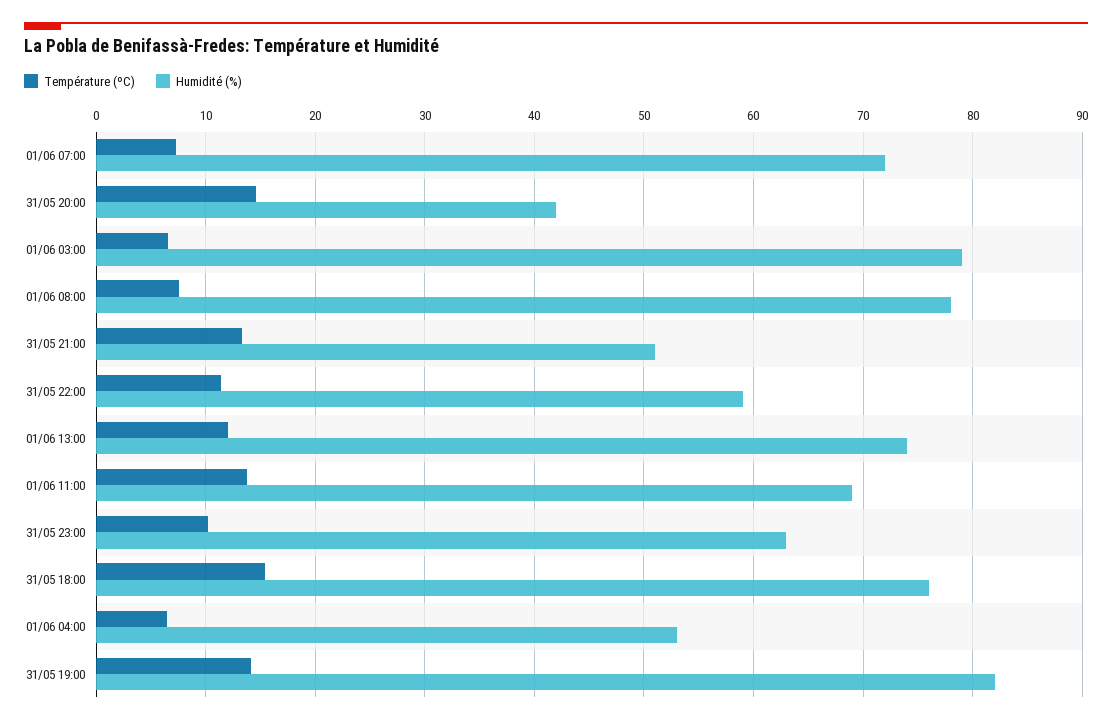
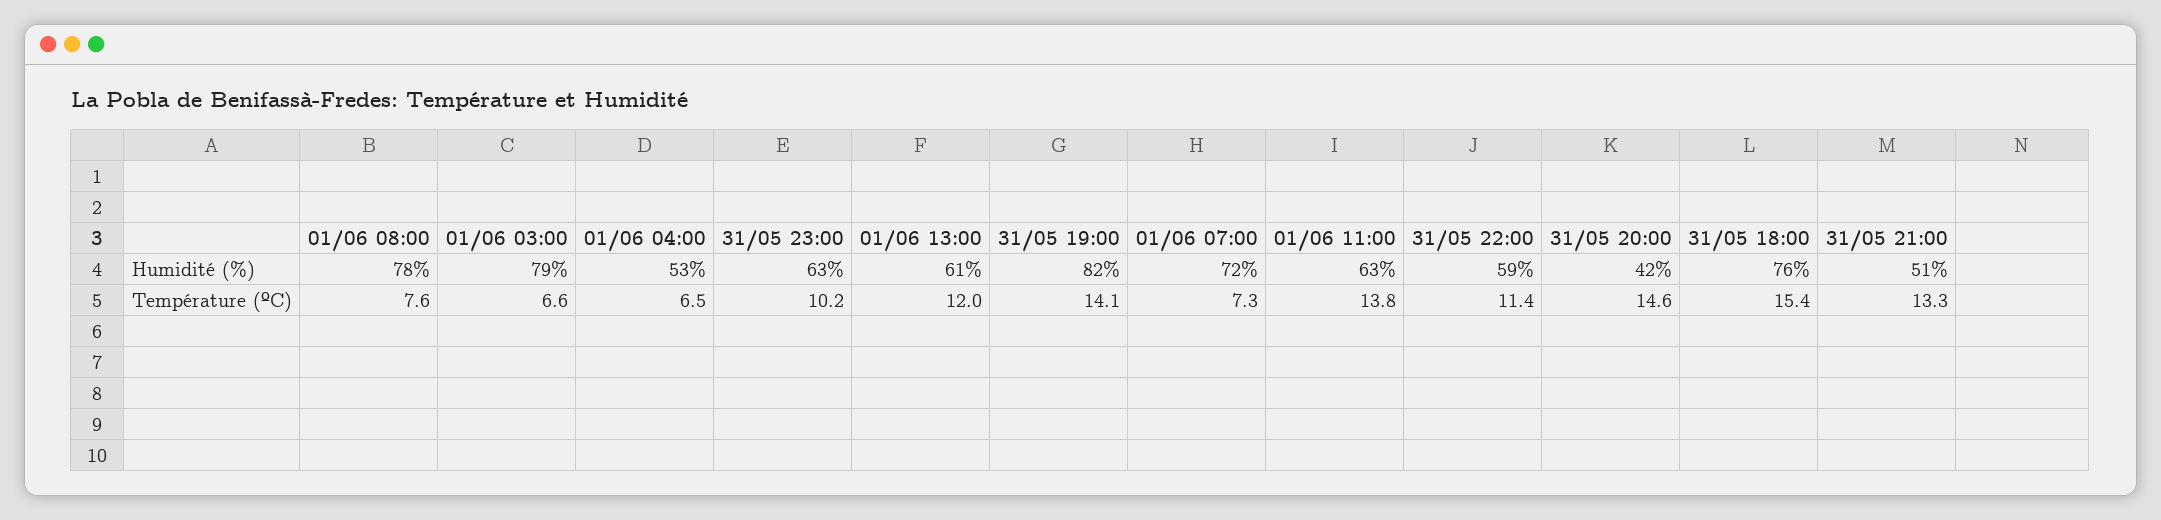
Humidité (%), 01/06 13:00: 74 -> 61
Humidité (%), 01/06 11:00: 69 -> 63

